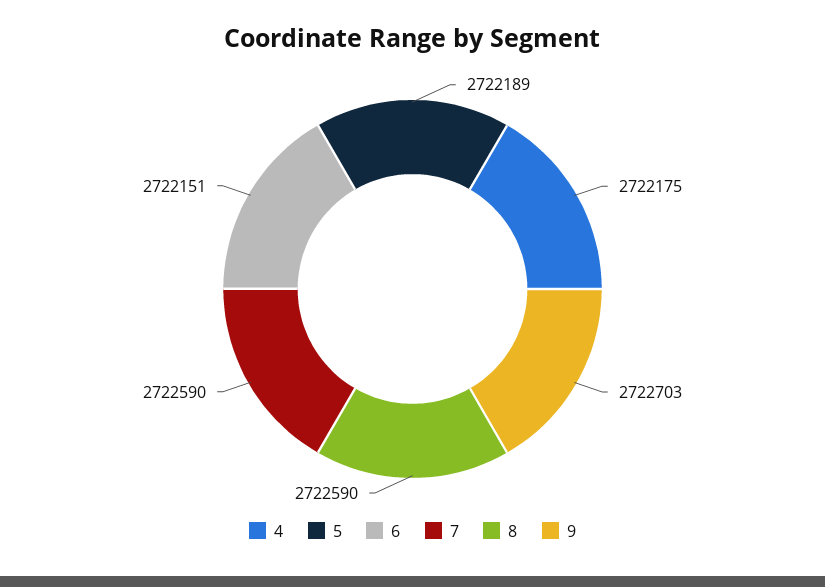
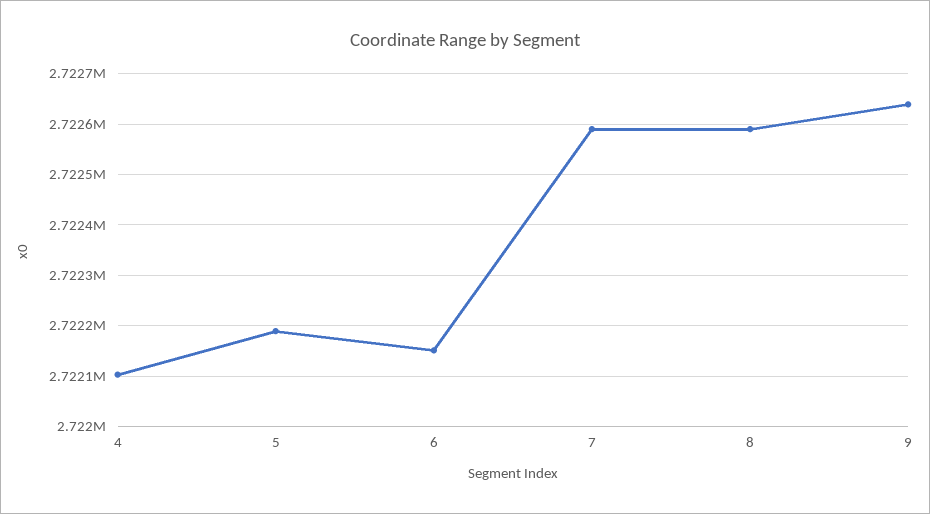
4: 2722175 -> 2722100
9: 2722703 -> 2722640

